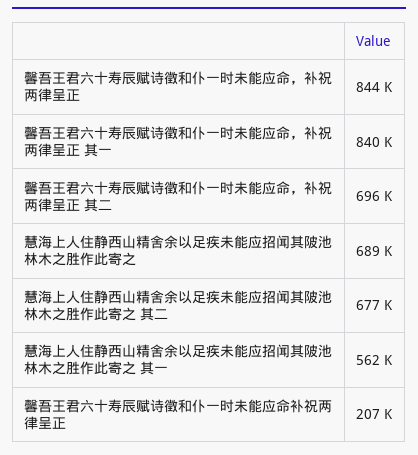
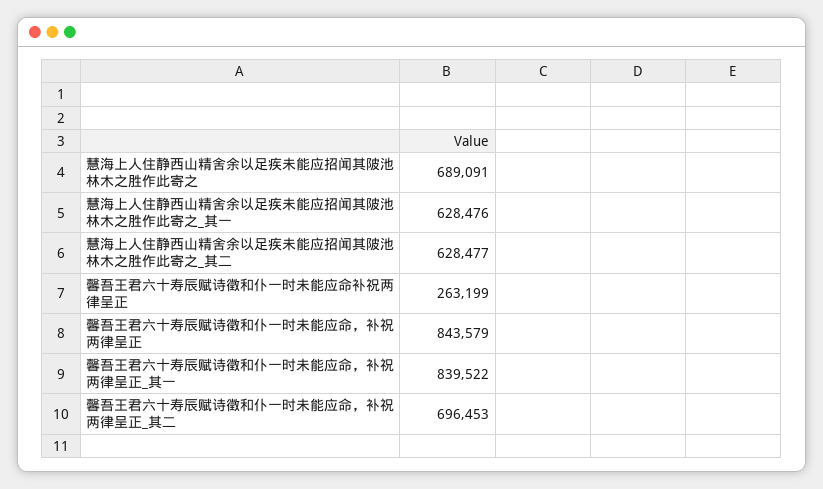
慧海上人住静西山精舍余以足疾未能应招闻其陂池林木之胜作此寄之 其二: 677000 -> 628477
慧海上人住静西山精舍余以足疾未能应招闻其陂池林木之胜作此寄之 其一: 562000 -> 628476
馨吾王君六十寿辰赋诗徵和仆一时未能应命补祝两律呈正: 207000 -> 263199

